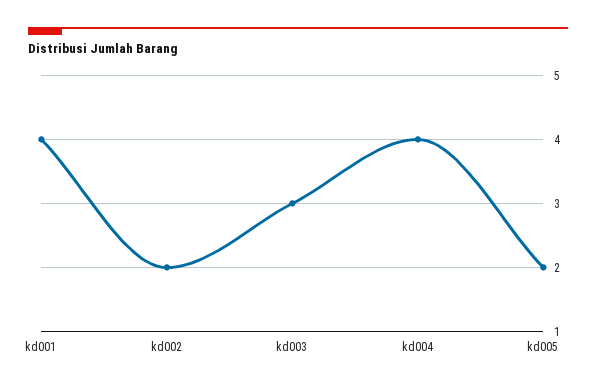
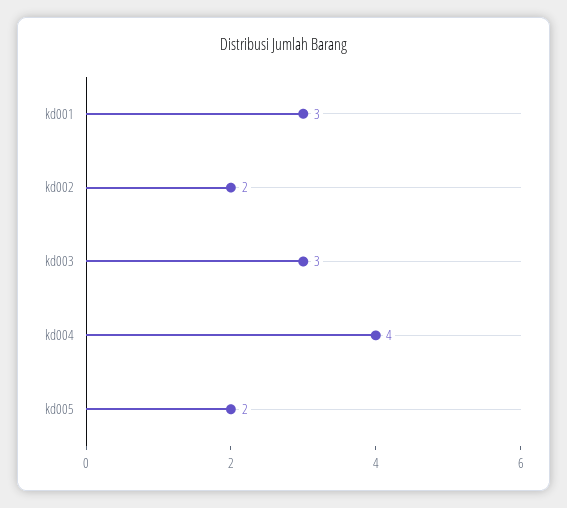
kd001: 4 -> 3

